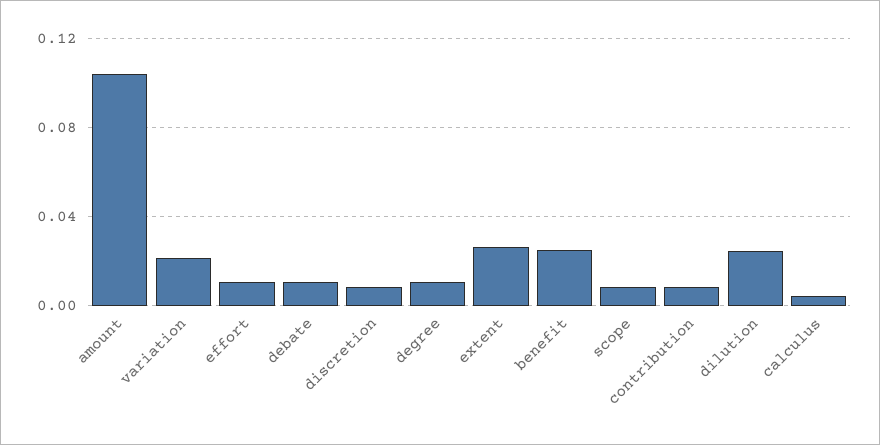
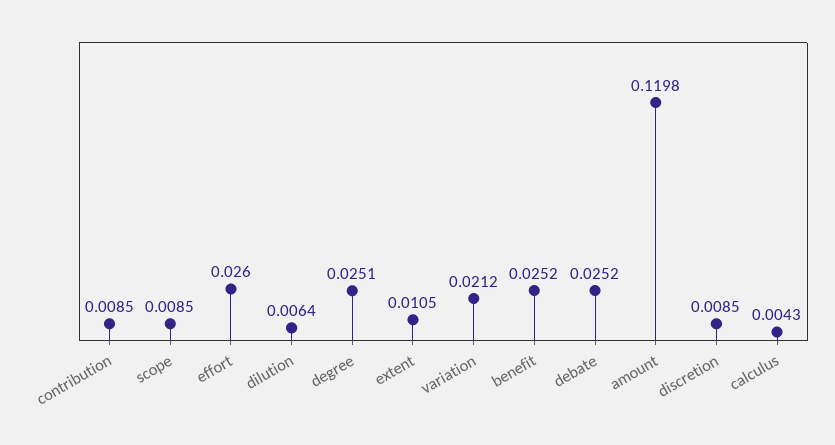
amount: 0.105 -> 0.1198
effort: 0.01 -> 0.026
debate: 0.01 -> 0.0252
degree: 0.01 -> 0.0251
extent: 0.025 -> 0.0105
dilution: 0.025 -> 0.0064

